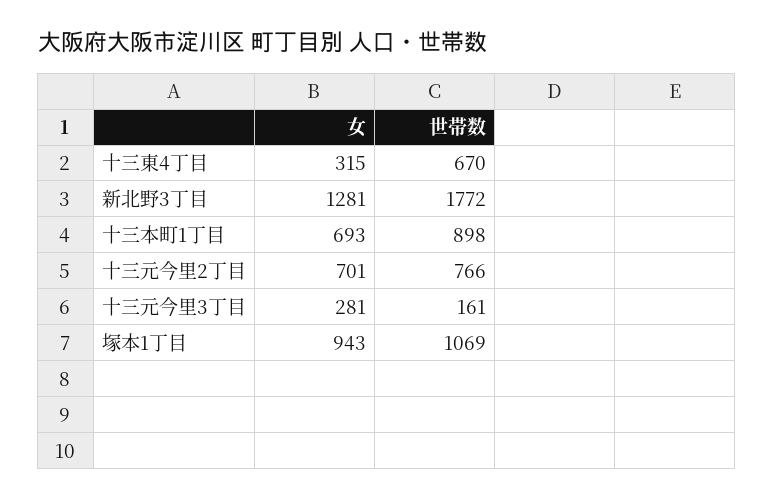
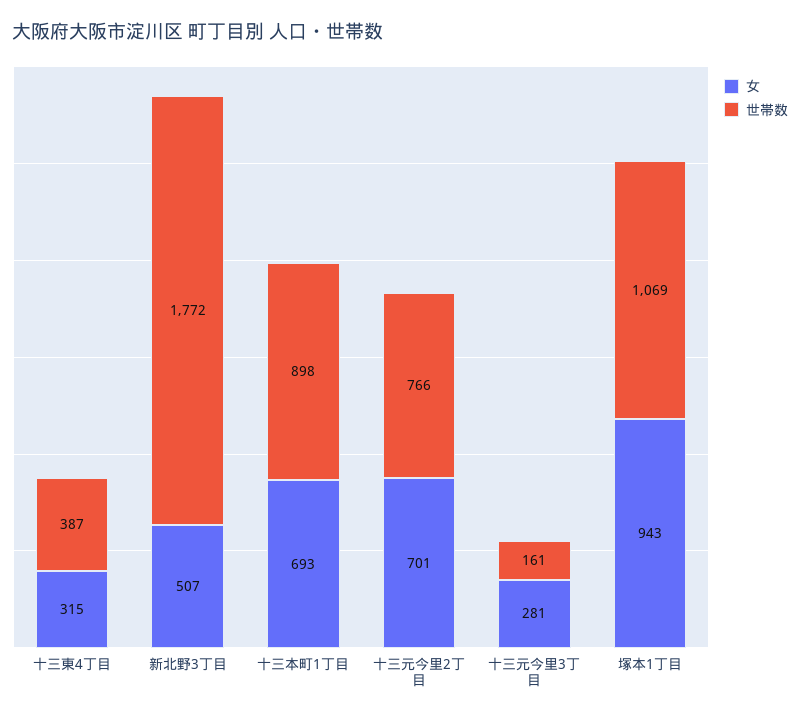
世帯数, 十三東4丁目: 670 -> 387
女, 新北野3丁目: 1281 -> 507

